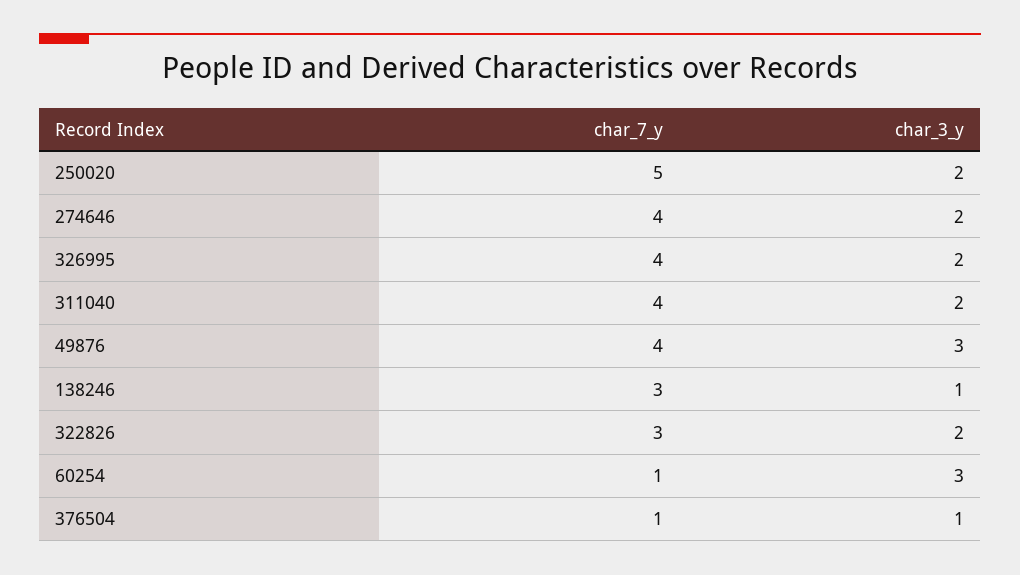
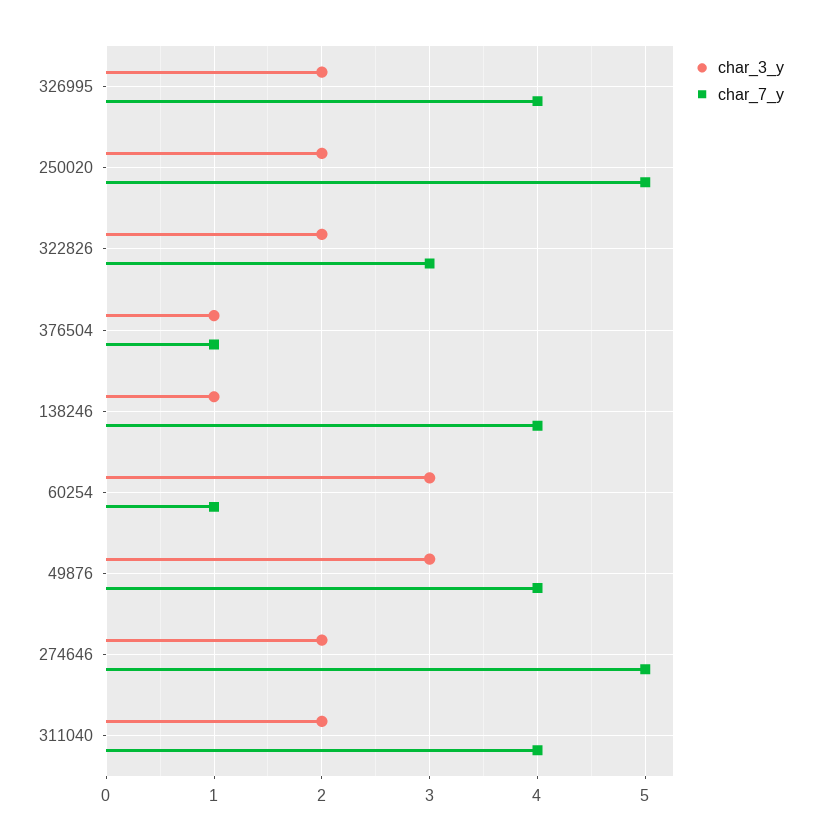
char_7_y, 274646: 4 -> 5
char_7_y, 138246: 3 -> 4

